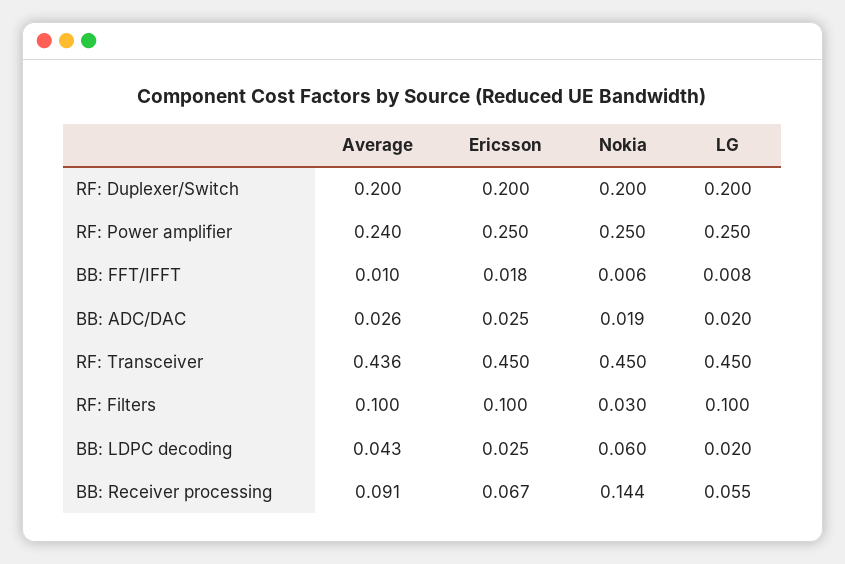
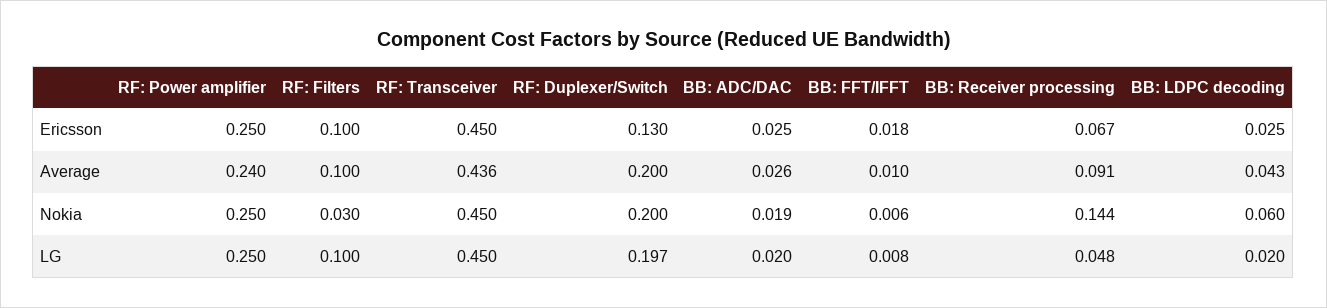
Ericsson, RF: Duplexer/Switch: 0.2 -> 0.13
LG, RF: Duplexer/Switch: 0.2 -> 0.197
LG, BB: Receiver processing: 0.055 -> 0.048

